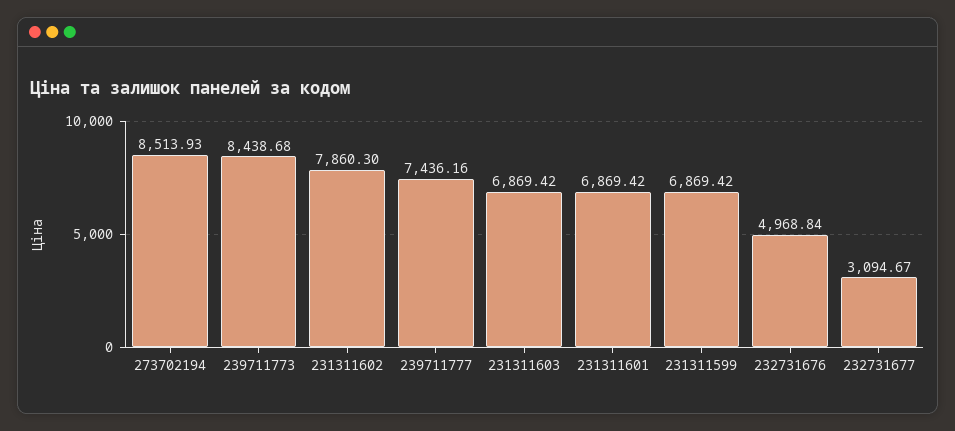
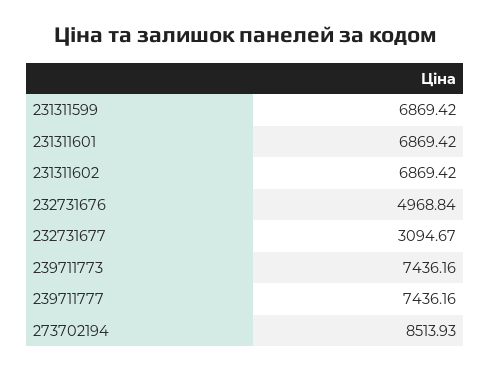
239711773: 8438.68 -> 7436.16
231311602: 7860.3 -> 6869.42
231311603: 6869.42 -> none

